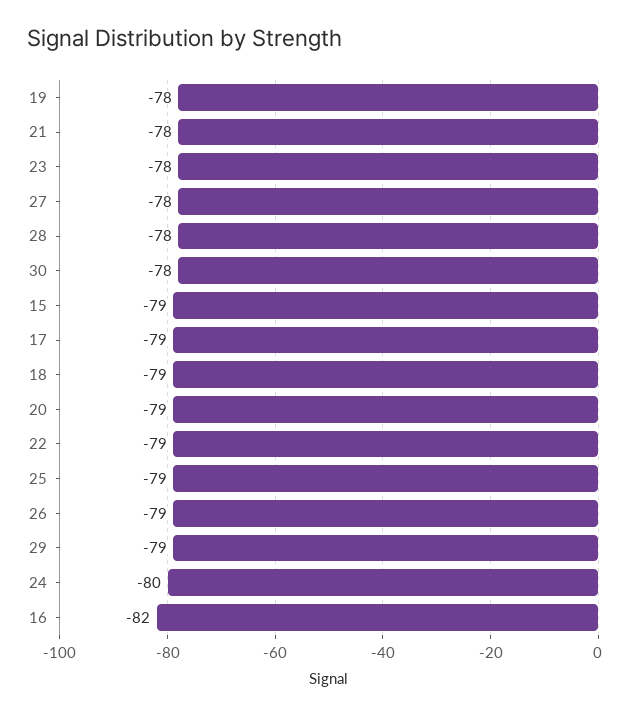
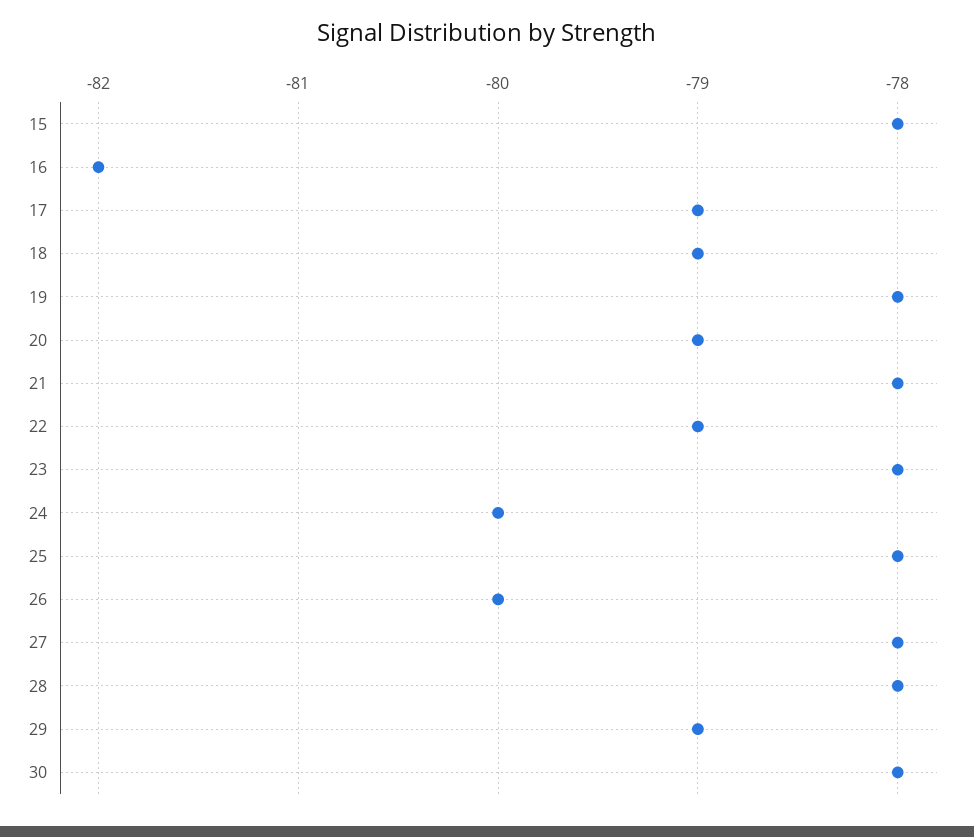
15: -79 -> -78
25: -79 -> -78
26: -79 -> -80

